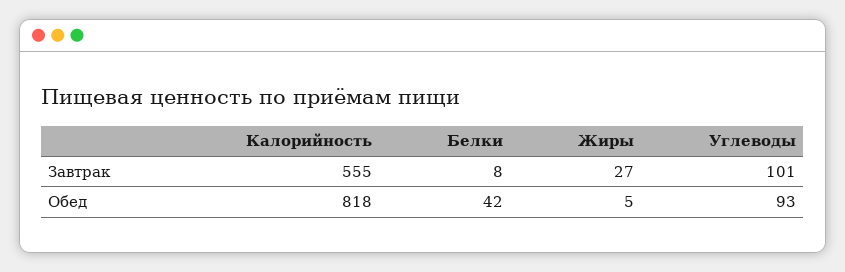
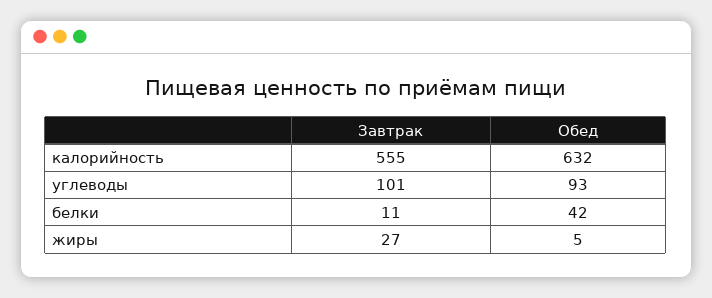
Белки, Завтрак: 8 -> 11
Калорийность, Обед: 818 -> 632

